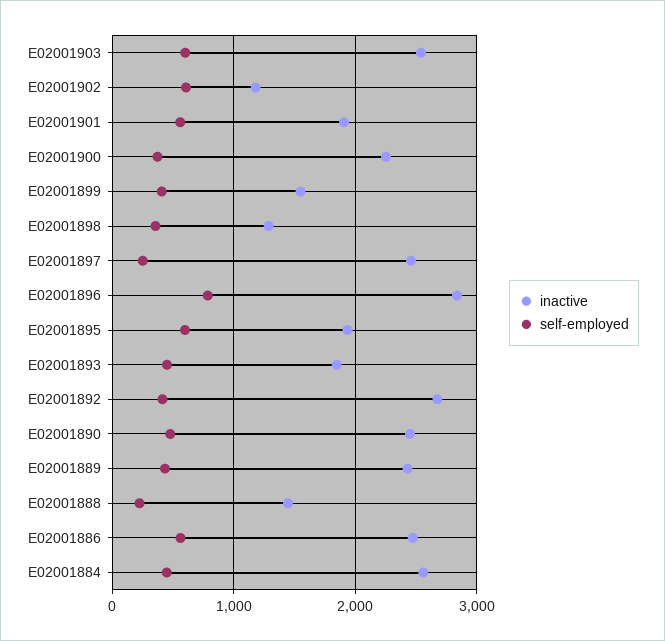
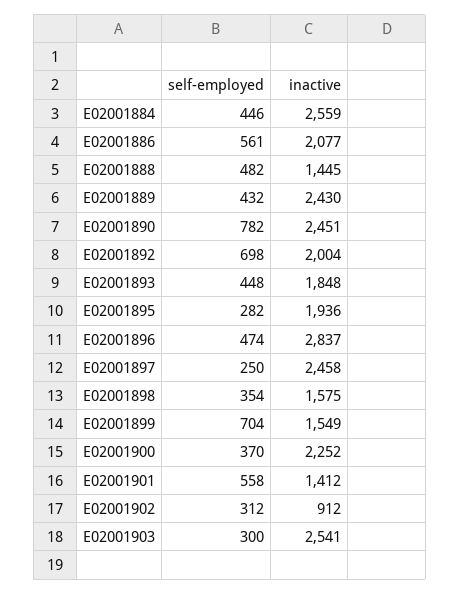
self-employed, E02001903: 600 -> 300
inactive, E02001902: 1200 -> 912
self-employed, E02001902: 600 -> 312
inactive, E02001901: 1900 -> 1412
self-employed, E02001899: 400 -> 704
inactive, E02001898: 1300 -> 1575
self-employed, E02001896: 800 -> 474
self-employed, E02001895: 600 -> 282
inactive, E02001892: 2700 -> 2004
self-employed, E02001892: 400 -> 698
self-employed, E02001890: 500 -> 782
self-employed, E02001888: 200 -> 482
inactive, E02001886: 2500 -> 2077

